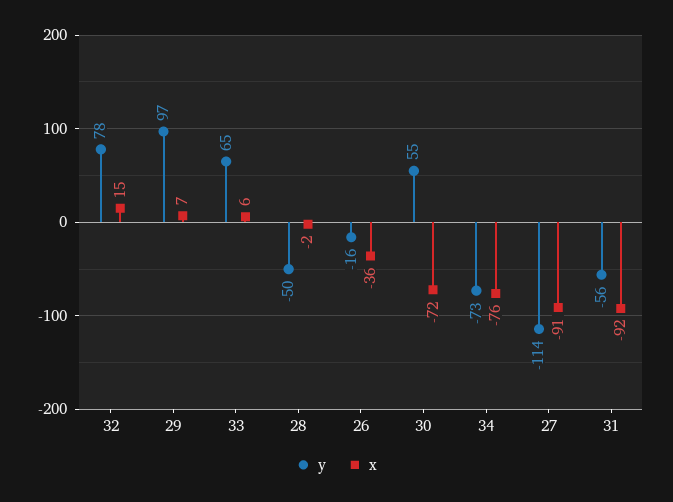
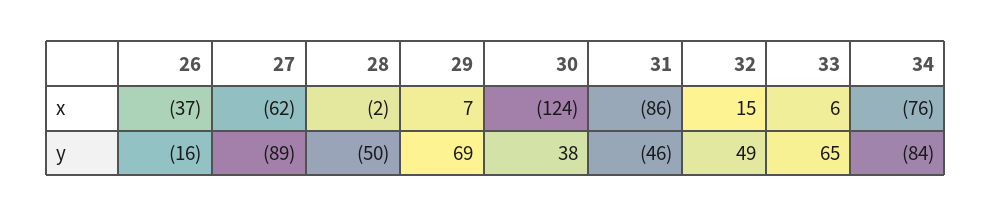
y, 32: 78 -> 49
y, 29: 97 -> 69
x, 26: -36 -> -37
y, 30: 55 -> 38
x, 30: -72 -> -124
y, 34: -73 -> -84
y, 27: -114 -> -89
x, 27: -91 -> -62
y, 31: -56 -> -46
x, 31: -92 -> -86

